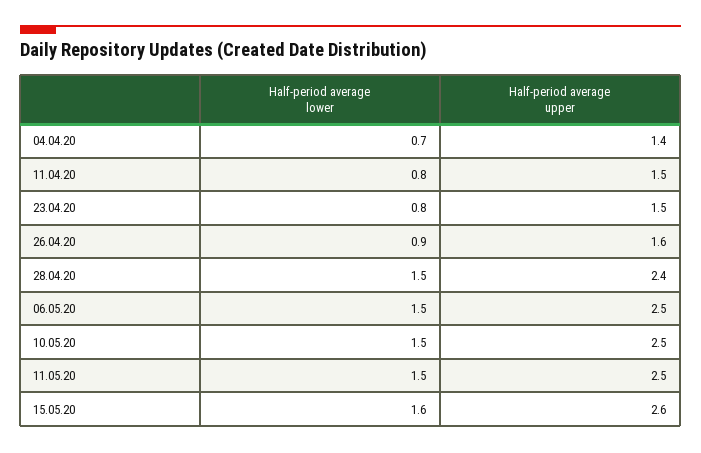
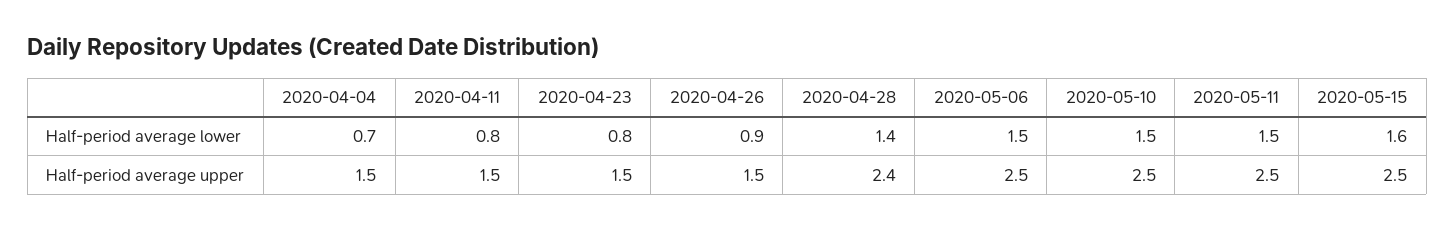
Half-period average upper, 04.04.20: 1.4 -> 1.5
Half-period average upper, 26.04.20: 1.6 -> 1.5
Half-period average lower, 28.04.20: 1.5 -> 1.4
Half-period average upper, 15.05.20: 2.6 -> 2.5

